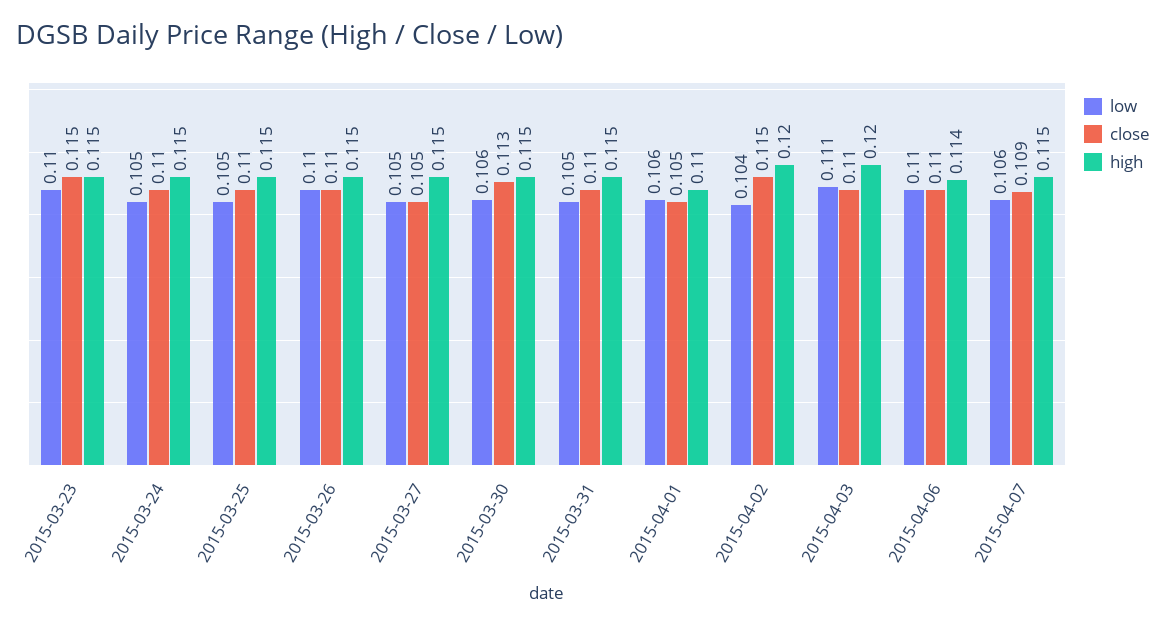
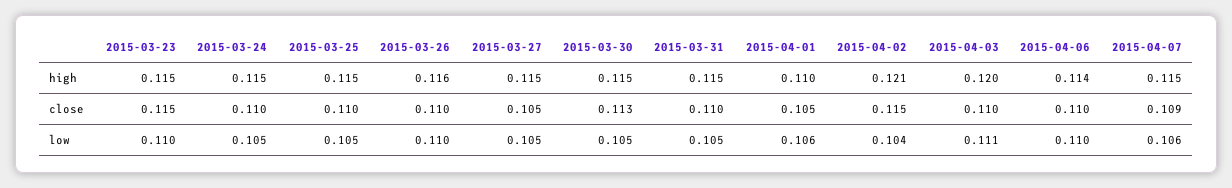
high, 2015-03-26: 0.115 -> 0.116
low, 2015-03-30: 0.106 -> 0.105
high, 2015-04-02: 0.12 -> 0.121

